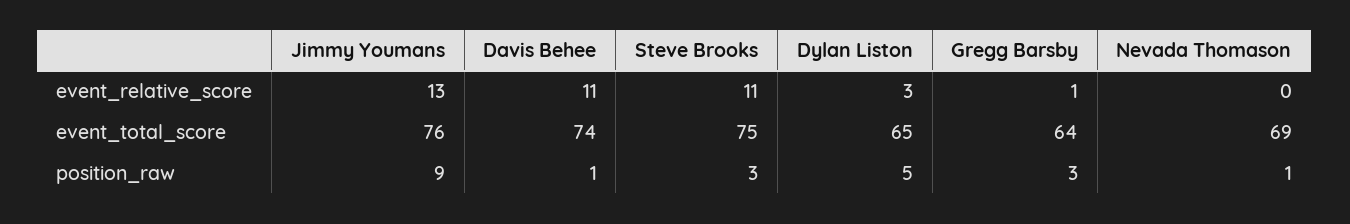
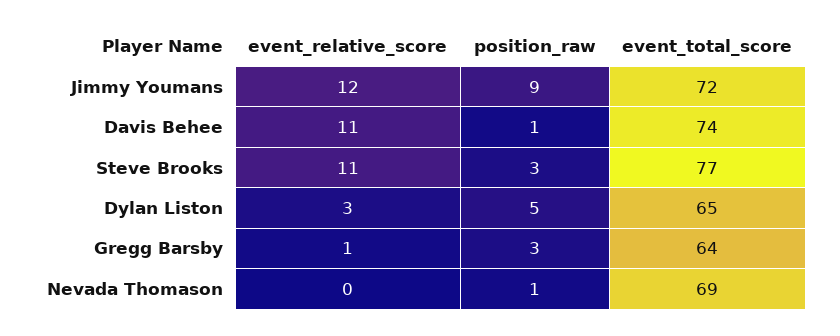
Jimmy Youmans, event_relative_score: 13 -> 12
Jimmy Youmans, event_total_score: 76 -> 72
Steve Brooks, event_total_score: 75 -> 77

